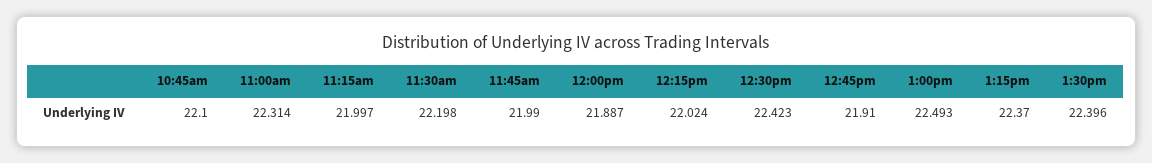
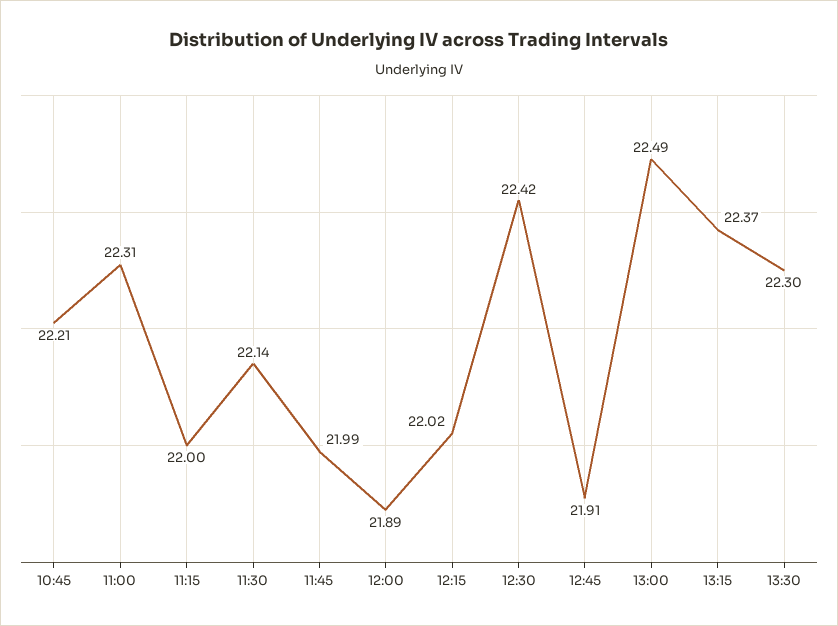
10:45am: 22.1 -> 22.21
11:30am: 22.198 -> 22.14
1:30pm: 22.396 -> 22.3

